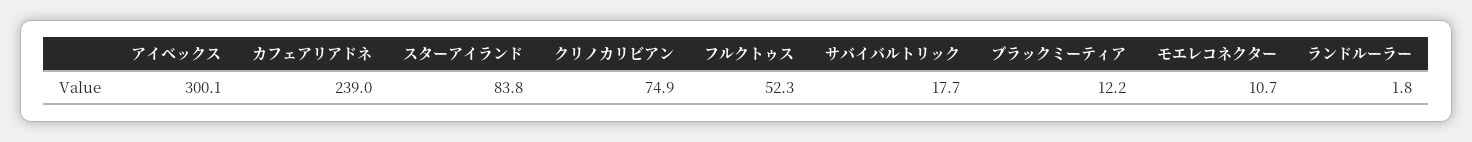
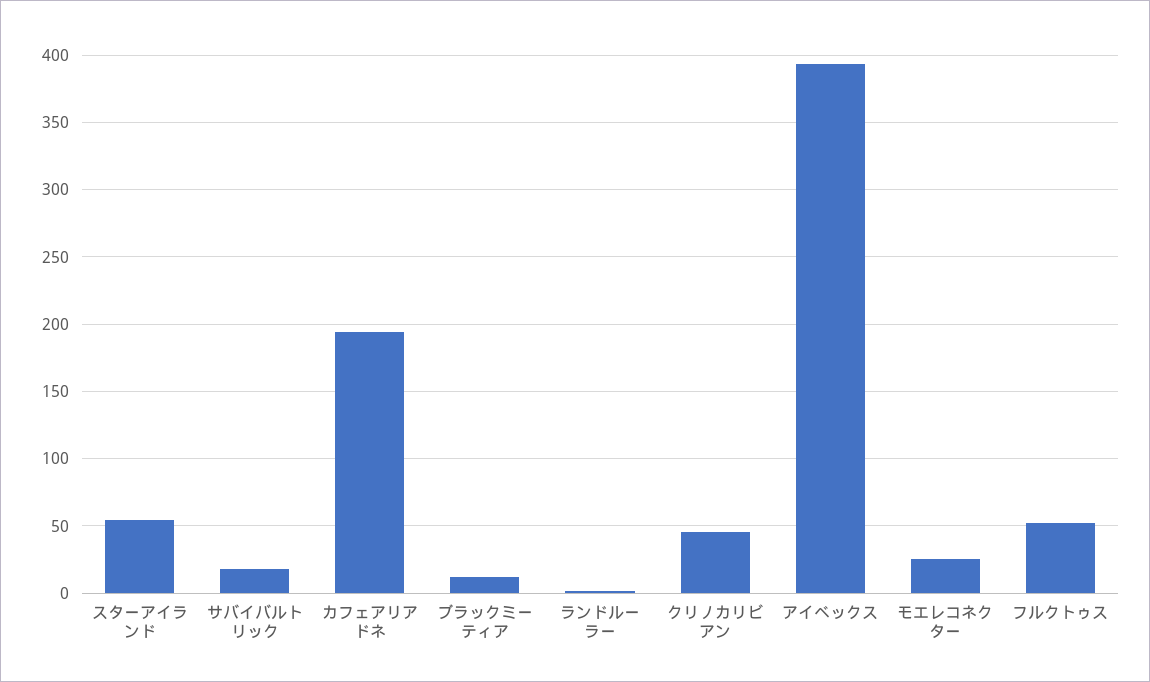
アイベックス: 300.1 -> 395
カフェアリアドネ: 239 -> 195
スターアイランド: 83.8 -> 55
クリノカリビアン: 74.9 -> 45
モエレコネクター: 10.7 -> 25

